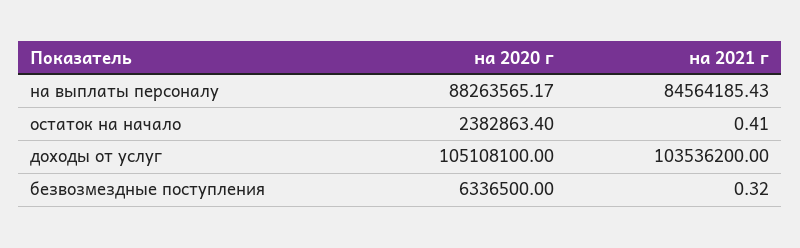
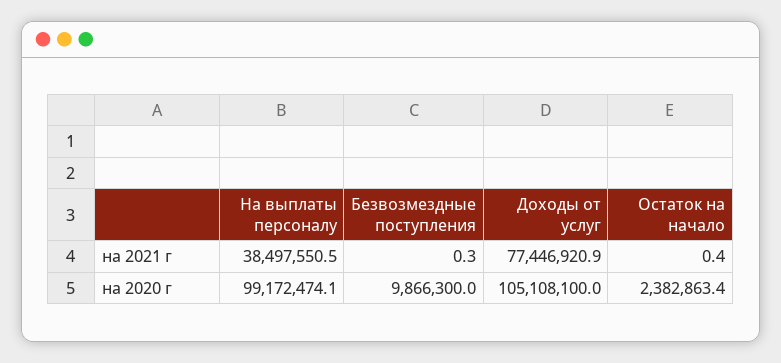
на 2020 г, на выплаты персоналу: 88263565.17 -> 99172474.1
на 2021 г, на выплаты персоналу: 84564185.43 -> 38497550.5
на 2021 г, доходы от услуг: 103536200 -> 77446920.9
на 2020 г, безвозмездные поступления: 6336500 -> 9866300

